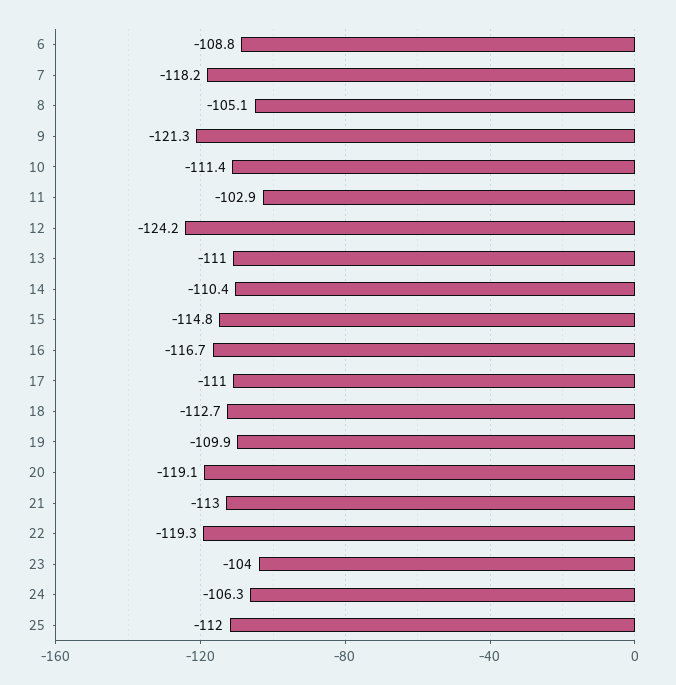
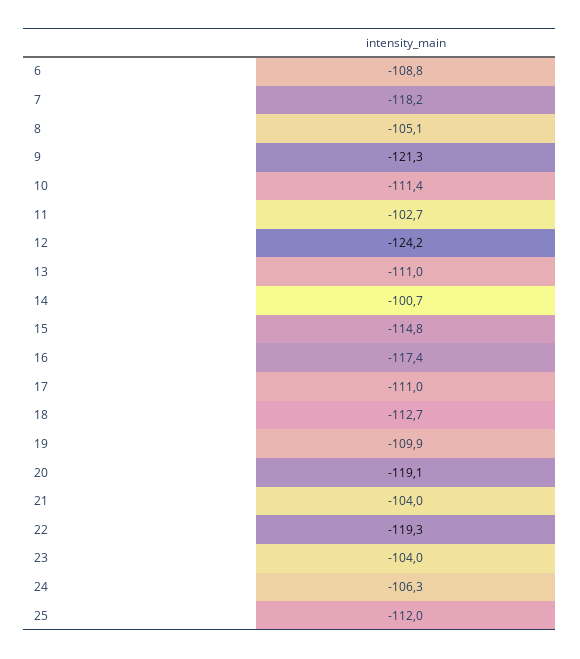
11: -102.9 -> -102.7
14: -110.4 -> -100.7
16: -116.7 -> -117.4
21: -113 -> -104

